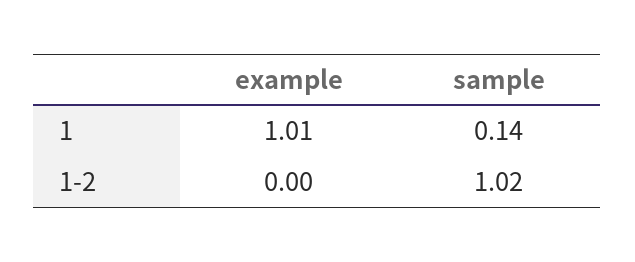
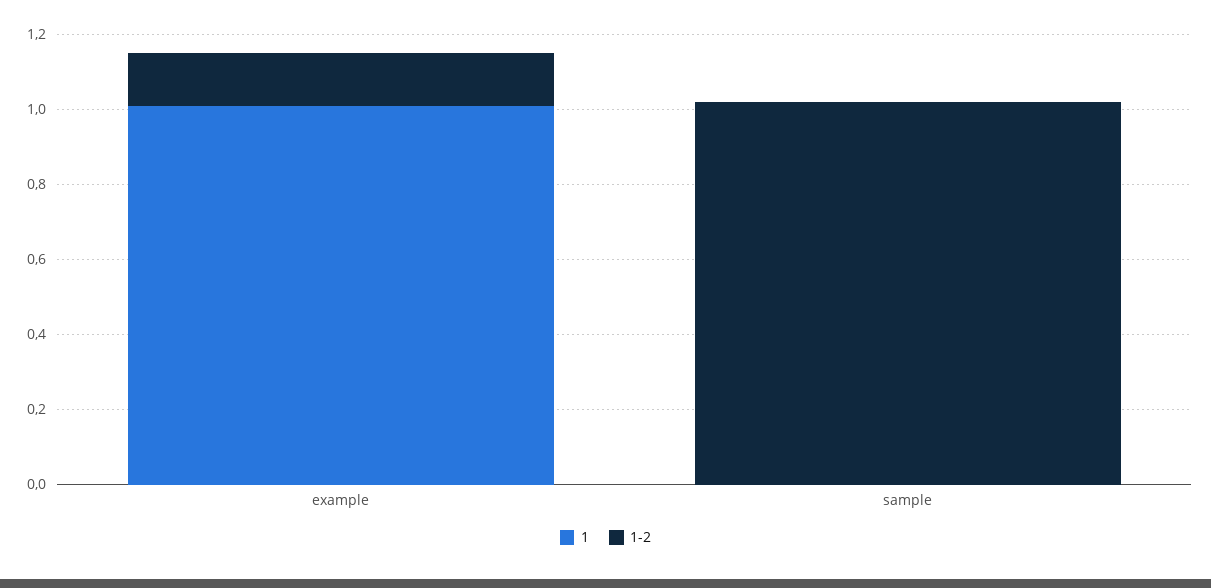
1, sample: 0.14 -> 0
1-2, example: 0 -> 0.15

